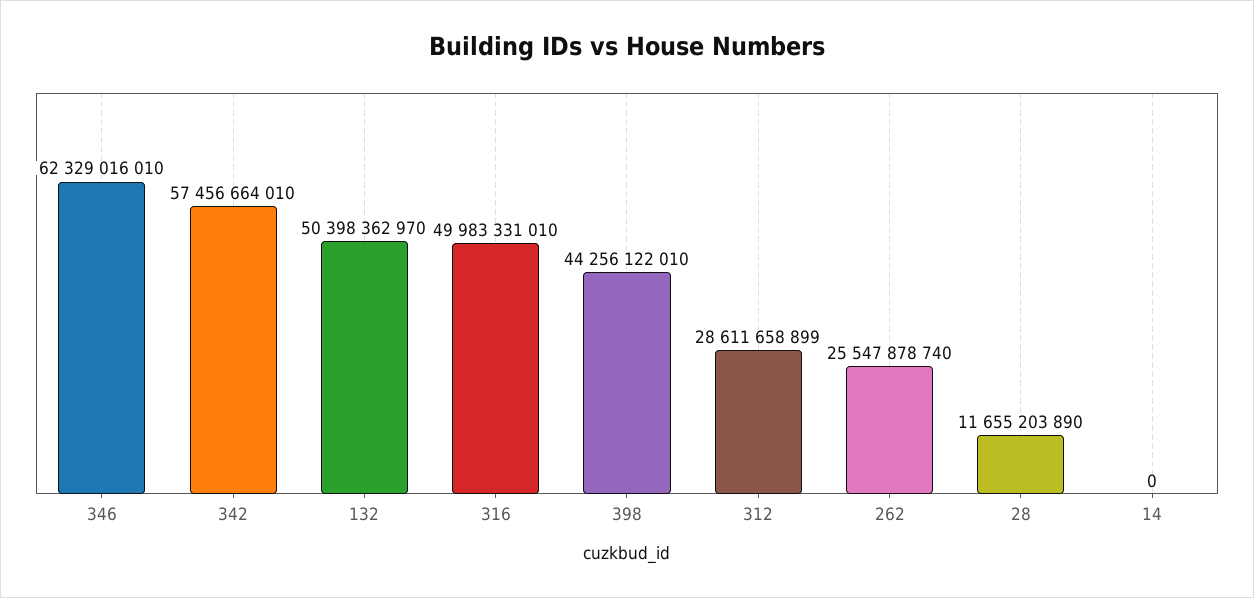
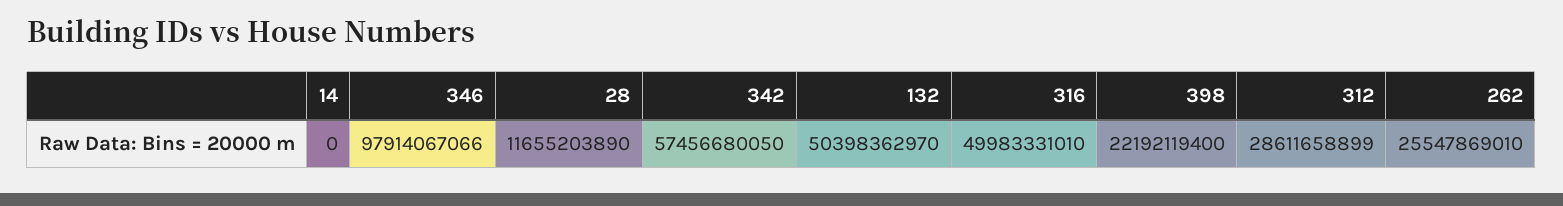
346: 62329016010 -> 97914067066
342: 57456664010 -> 57456680050
398: 44256122010 -> 22192119400
262: 25547878740 -> 25547869010

